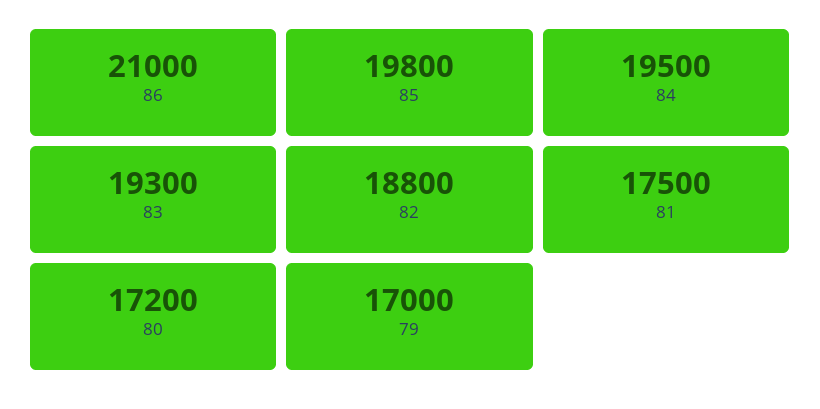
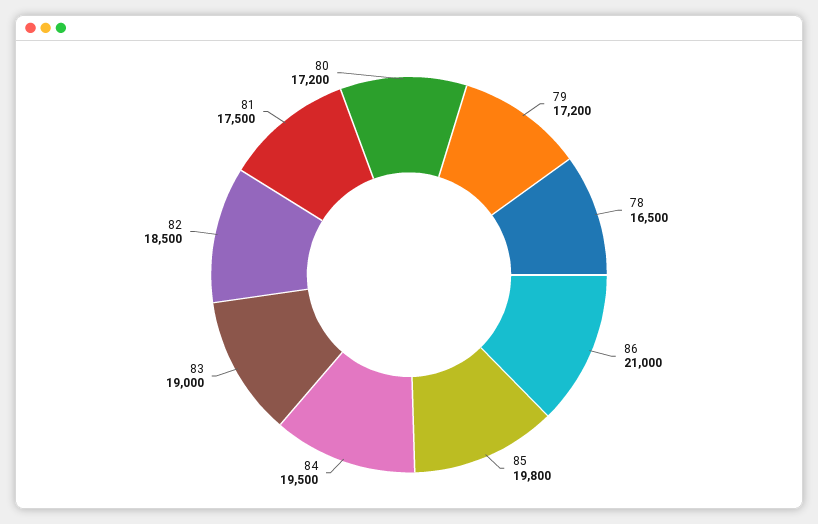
83: 19300 -> 19000
82: 18800 -> 18500
79: 17000 -> 17200
78: none -> 16500

